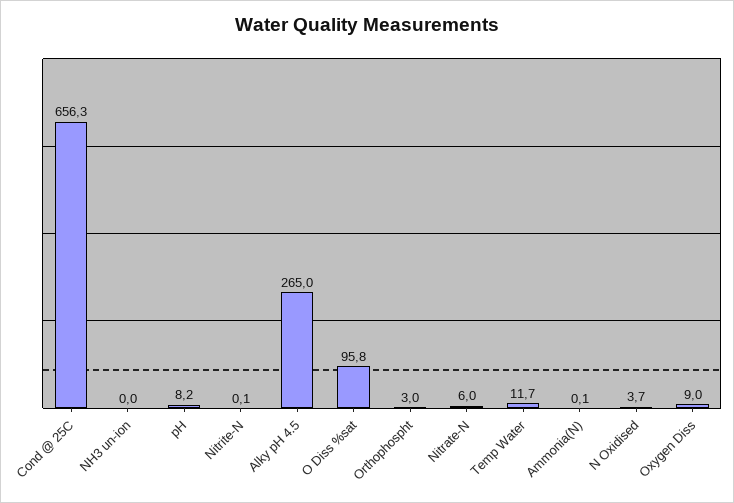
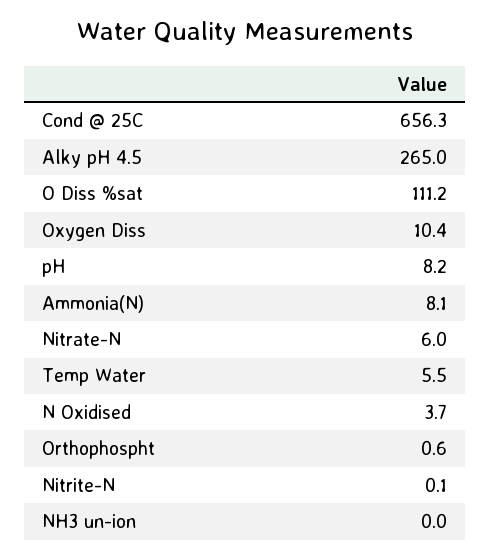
O Diss %sat: 95.8 -> 111.2
Orthophospht: 3 -> 0.6
Temp Water: 11.7 -> 5.5
Ammonia(N): 0.1 -> 8.1
Oxygen Diss: 9 -> 10.4

